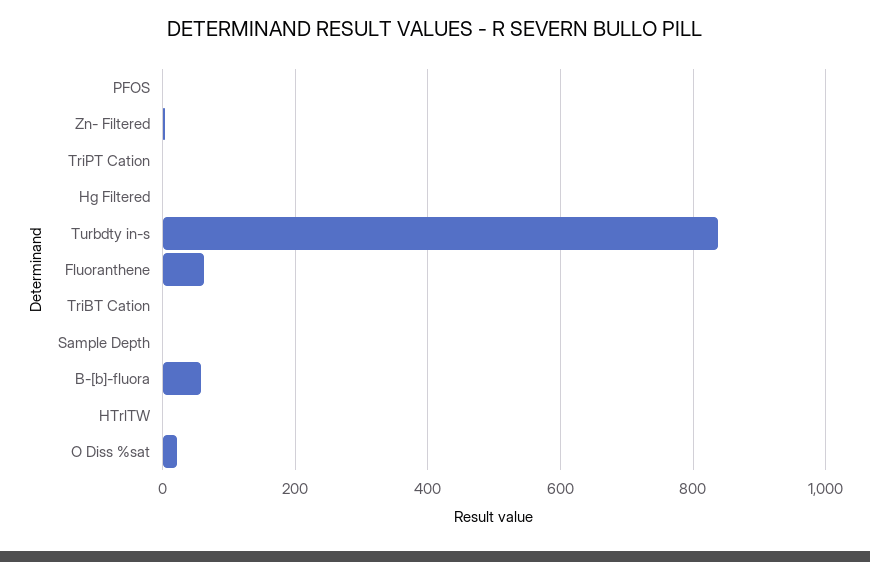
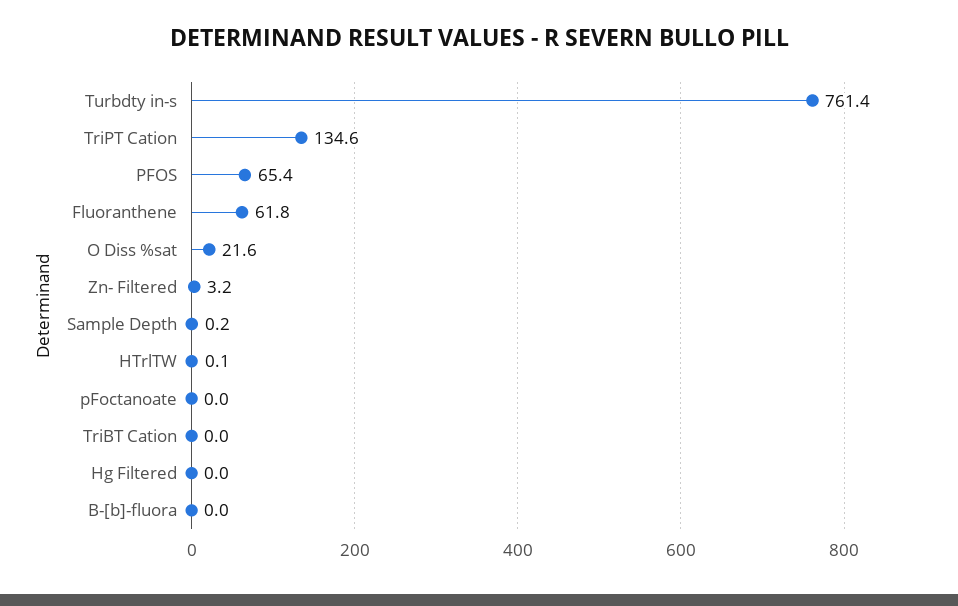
PFOS: 0 -> 65.4
TriPT Cation: 0 -> 134.6
Turbdty in-s: 840 -> 761.4
B-[b]-fluora: 60 -> 0
pFoctanoate: none -> 0

